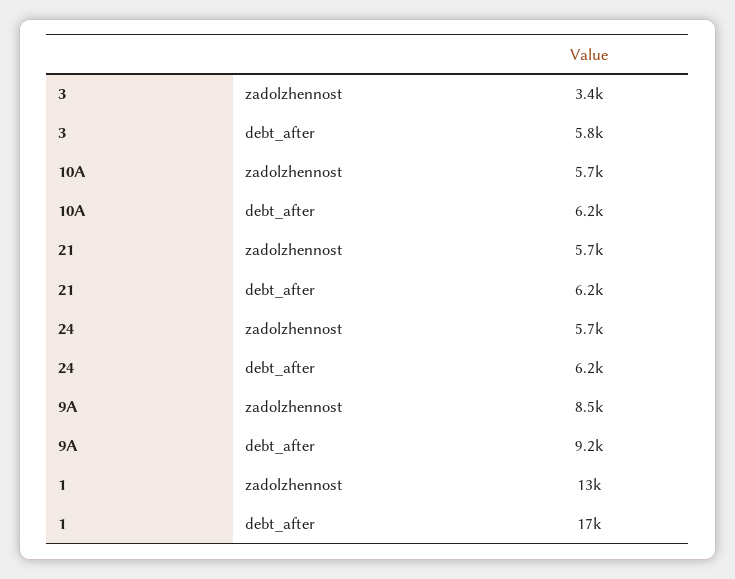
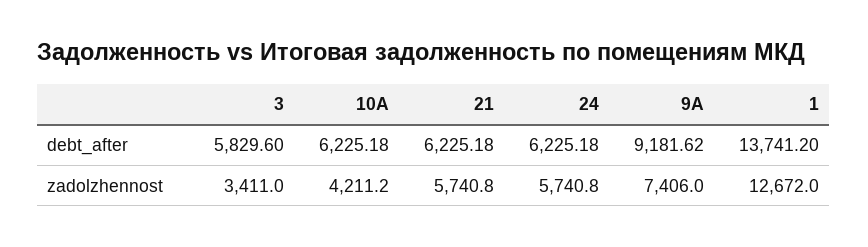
10А, zadolzhennost: 5700 -> 4211.2
9А, zadolzhennost: 8500 -> 7406
1, debt_after: 17000 -> 13741.2

